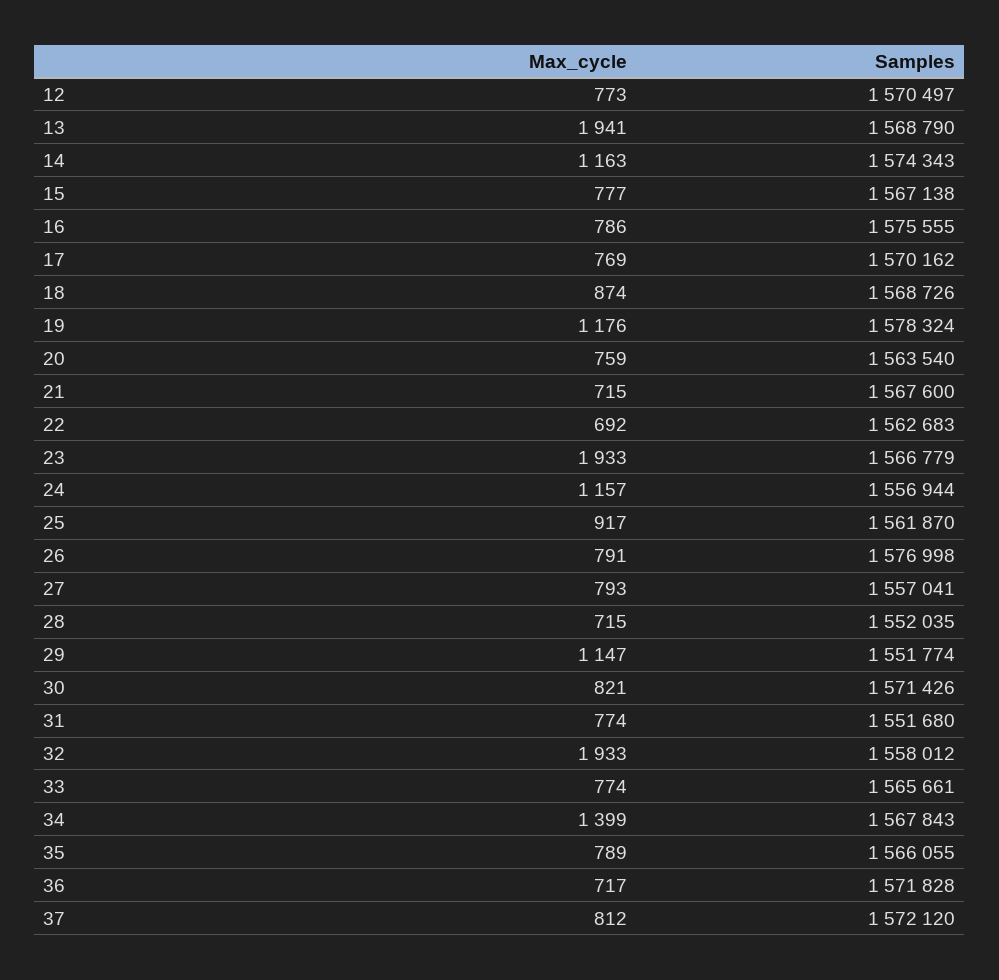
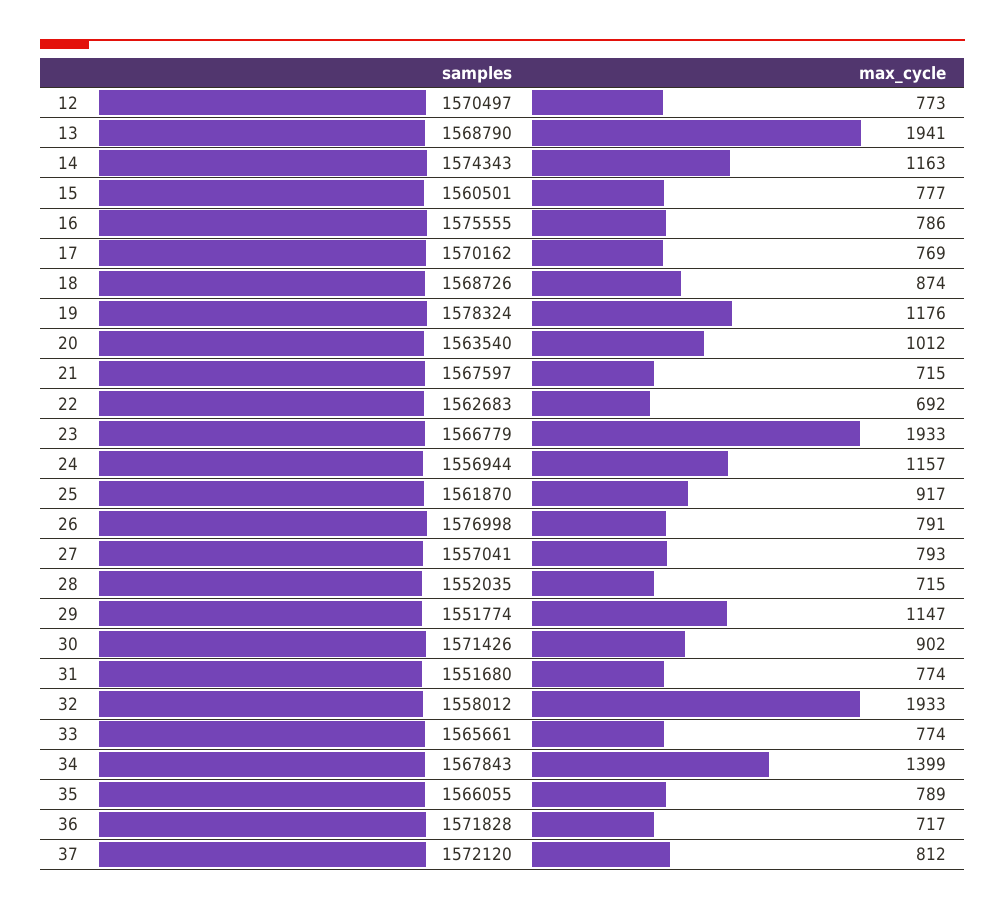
Samples, 15: 1567138 -> 1560501
Max_cycle, 20: 759 -> 1012
Samples, 21: 1567600 -> 1567597
Max_cycle, 30: 821 -> 902

